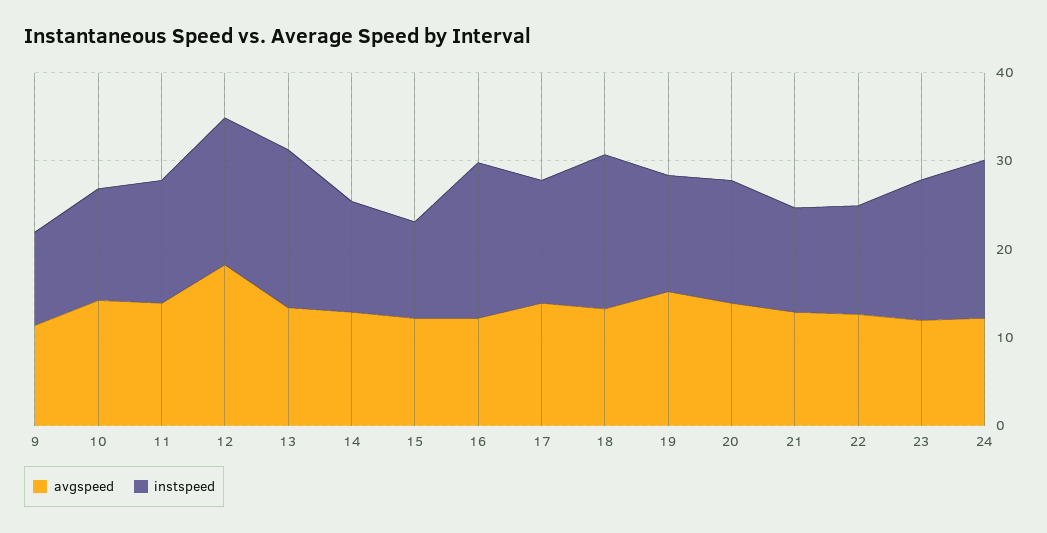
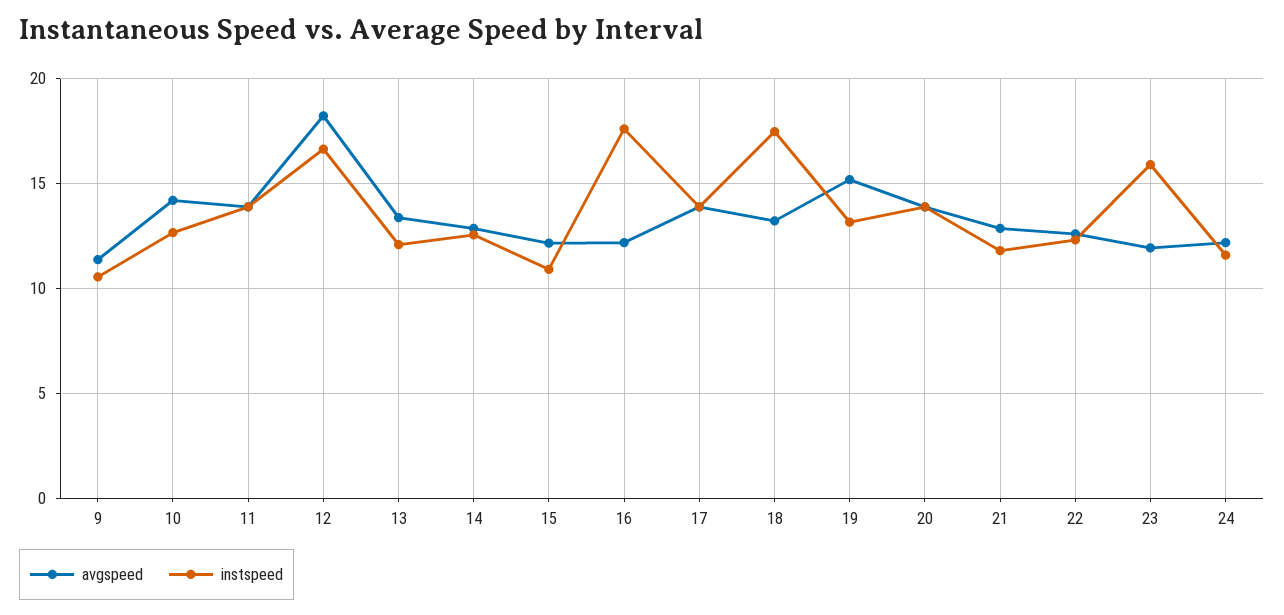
instspeed, 13: 18 -> 12
instspeed, 24: 18 -> 11.5

